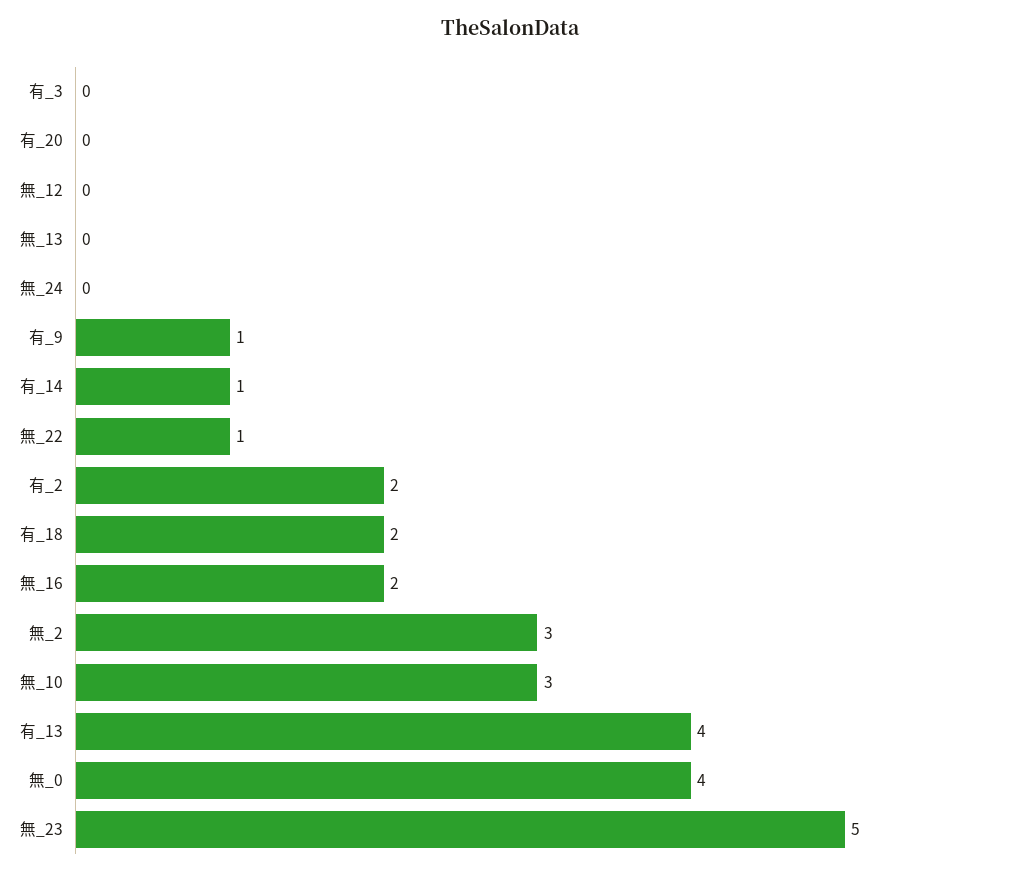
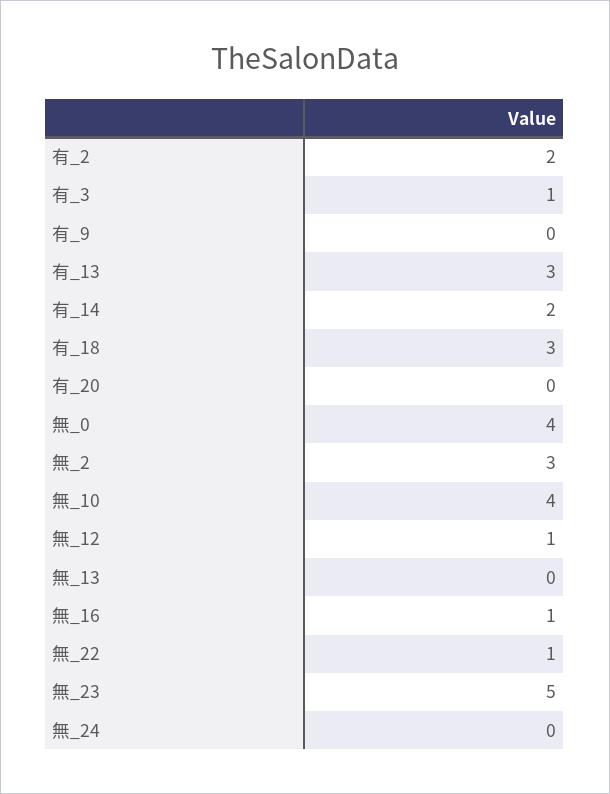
有_3: 0 -> 1
無_12: 0 -> 1
有_9: 1 -> 0
有_14: 1 -> 2
有_18: 2 -> 3
無_16: 2 -> 1
無_10: 3 -> 4
有_13: 4 -> 3

